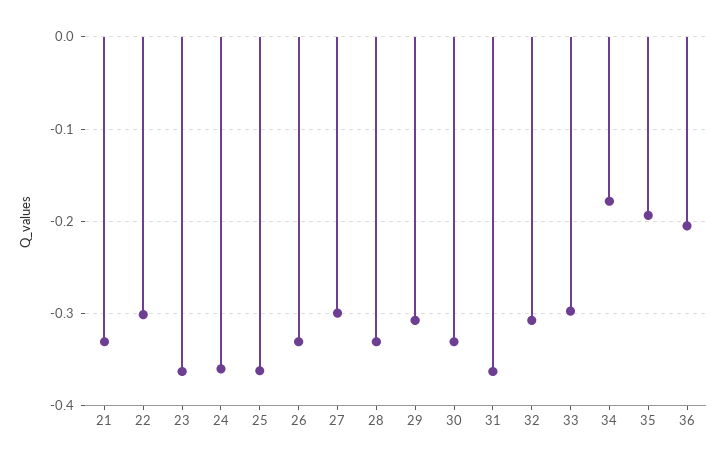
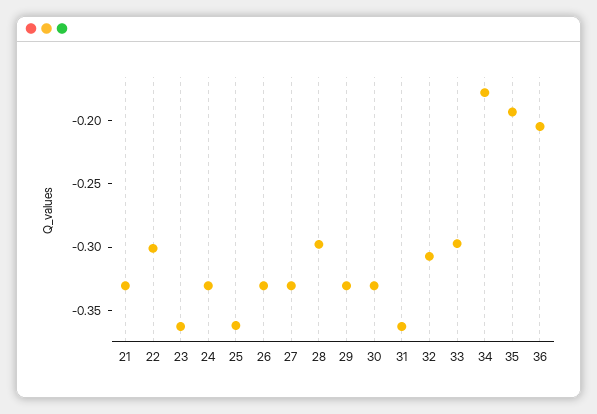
24: -0.36 -> -0.33
27: -0.3 -> -0.33
28: -0.33 -> -0.3
29: -0.31 -> -0.33

